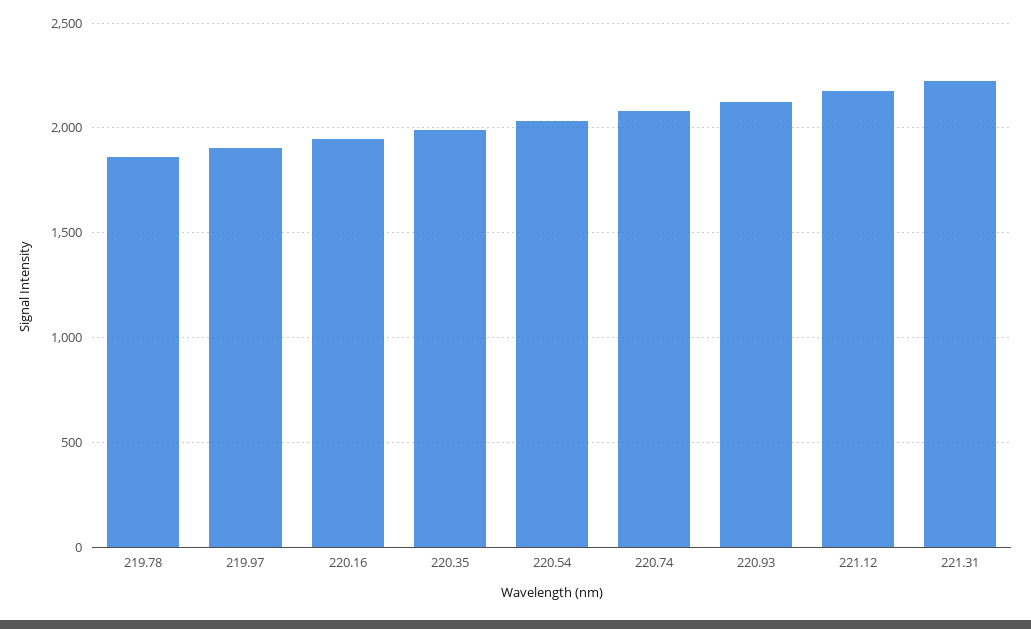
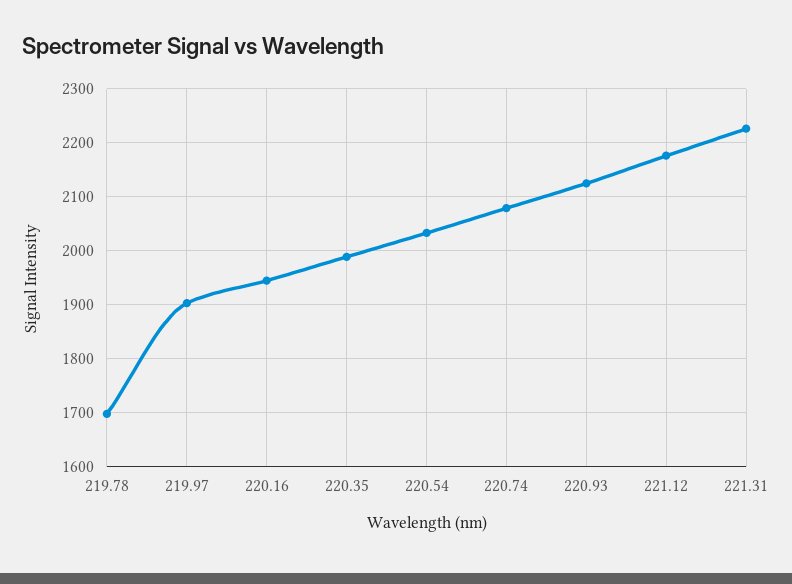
219.78: 1850 -> 1700

